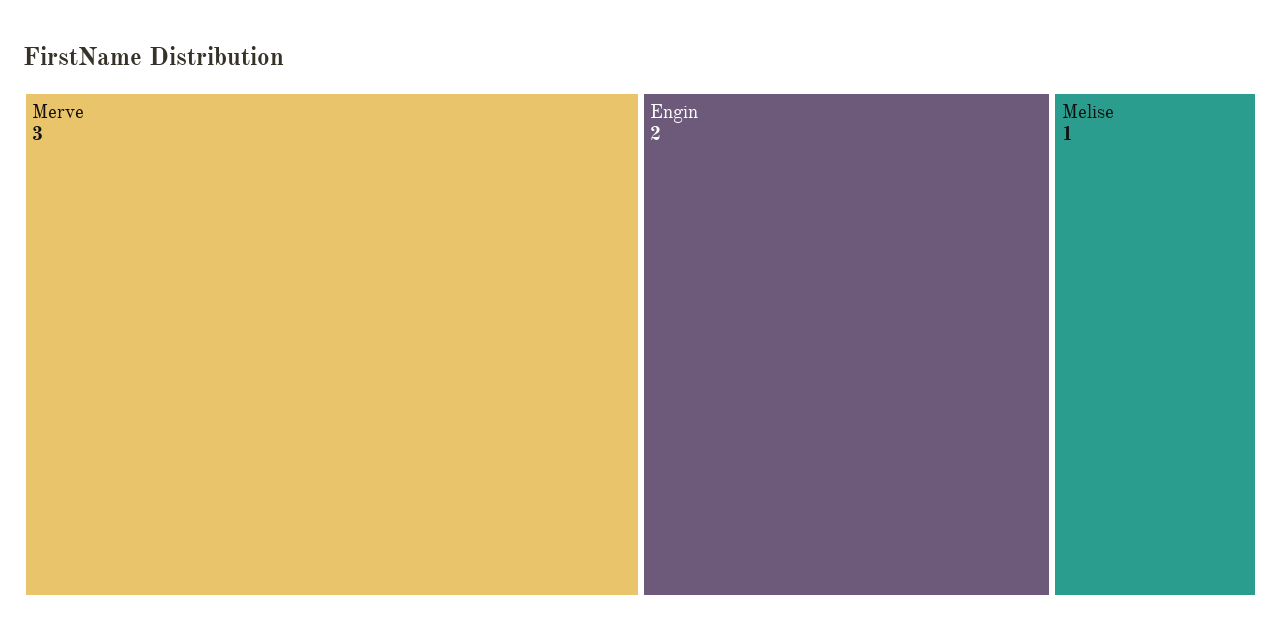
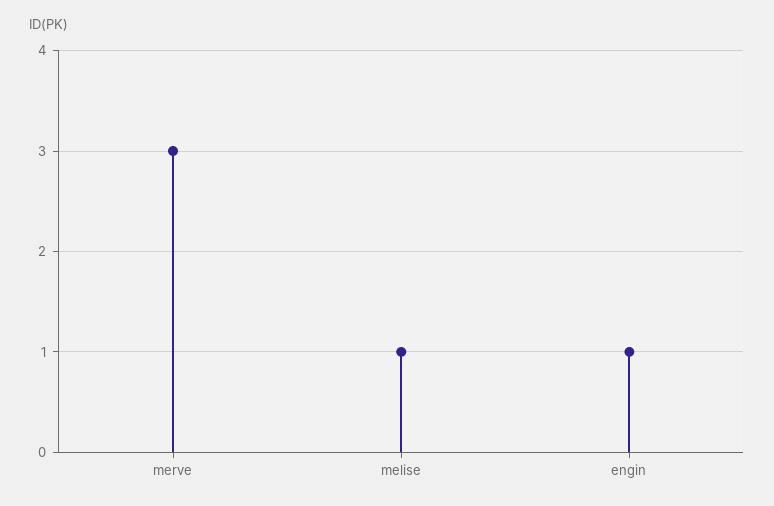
Engin: 2 -> 1

